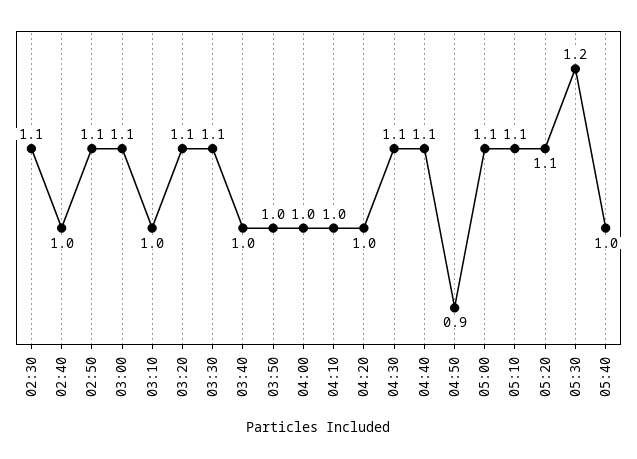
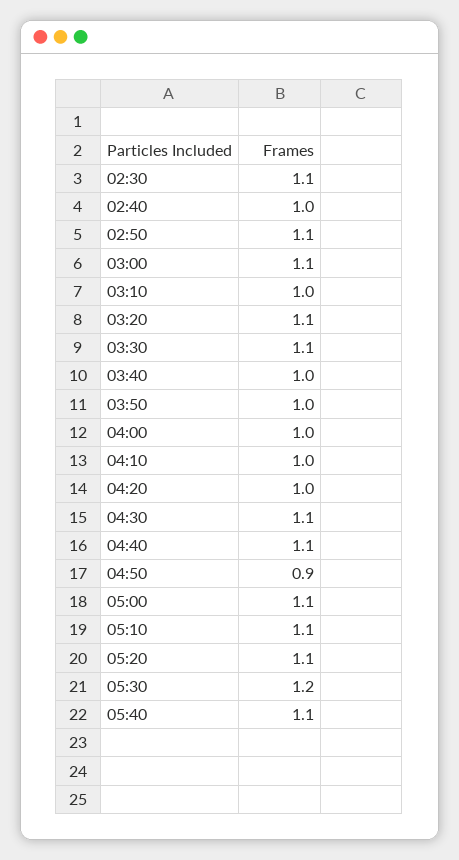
05:40: 1 -> 1.1

